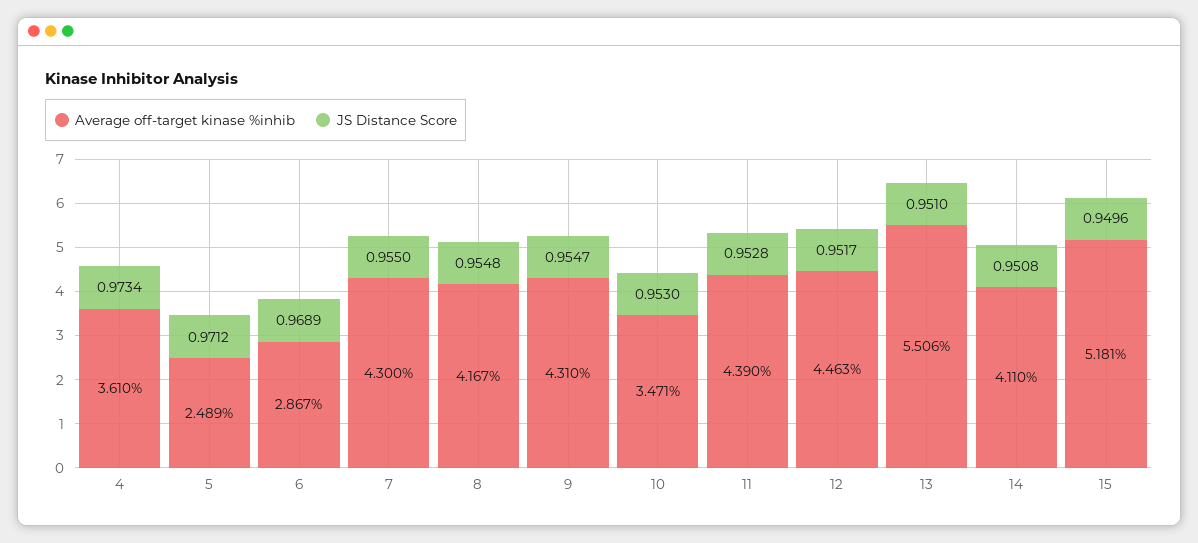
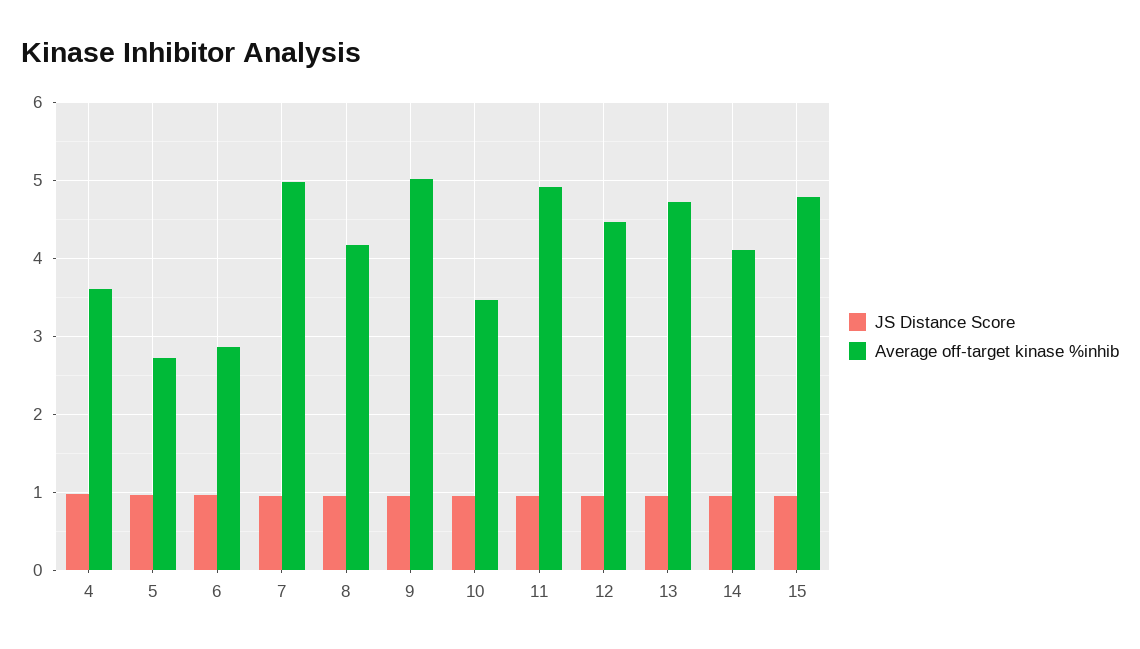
Average off-target kinase %inhib, 5: 2.489 -> 2.7
Average off-target kinase %inhib, 7: 4.3 -> 5
Average off-target kinase %inhib, 9: 4.31 -> 5
Average off-target kinase %inhib, 11: 4.39 -> 4.9
Average off-target kinase %inhib, 13: 5.506 -> 4.7
Average off-target kinase %inhib, 15: 5.181 -> 4.8

